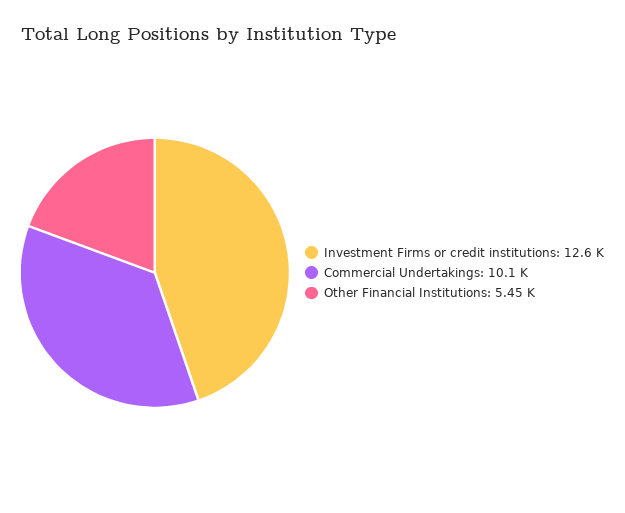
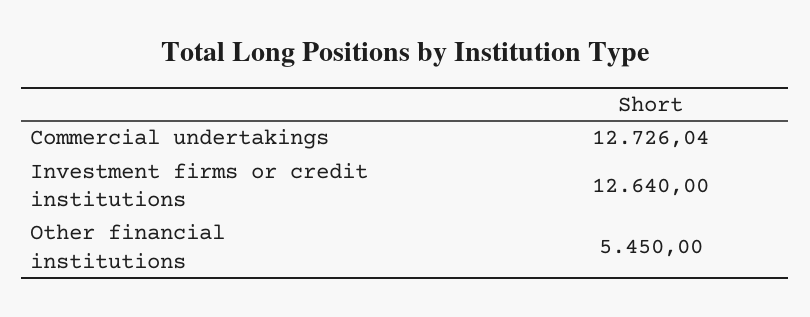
Commercial Undertakings: 10100 -> 12726.04

